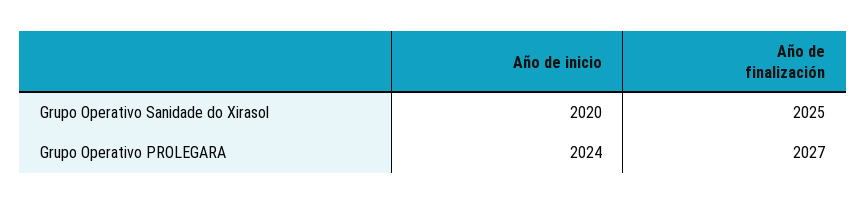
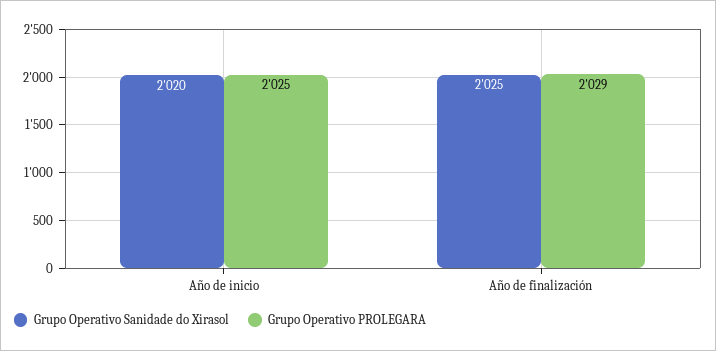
Grupo Operativo PROLEGARA, Año de inicio: 2024 -> 2025
Grupo Operativo PROLEGARA, Año de finalización: 2027 -> 2029

